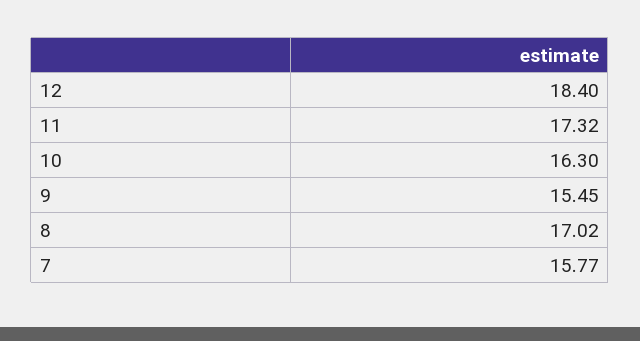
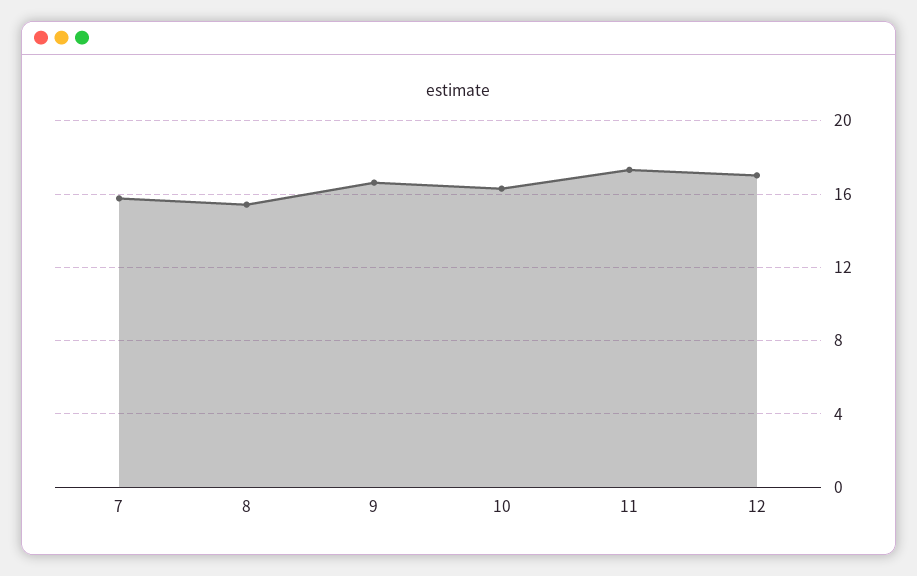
12: 18.4 -> 17
9: 15.45 -> 16.5
8: 17.02 -> 15.5

